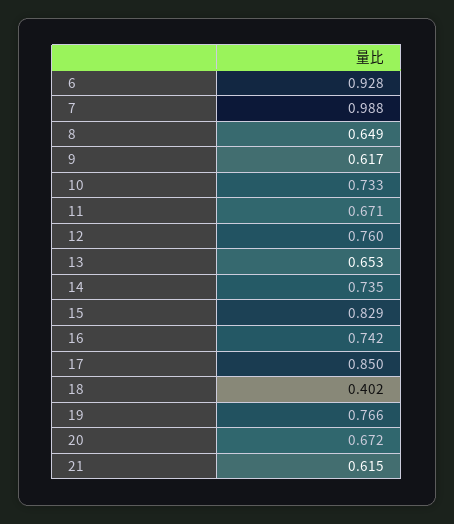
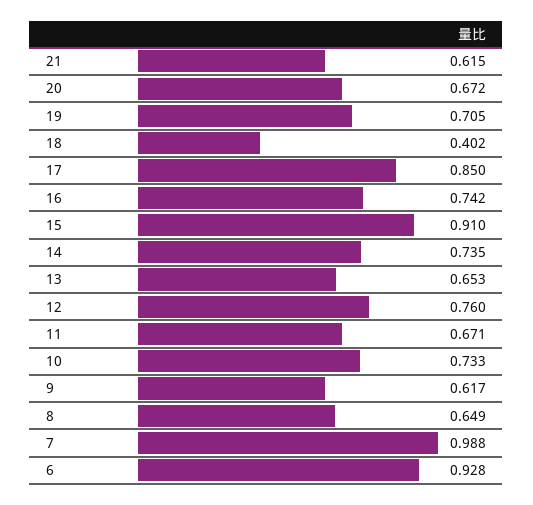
15: 0.829 -> 0.91
19: 0.766 -> 0.705

